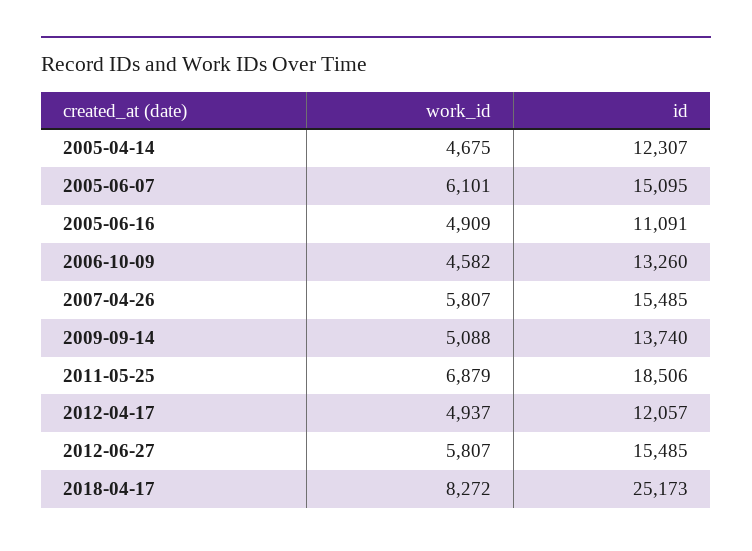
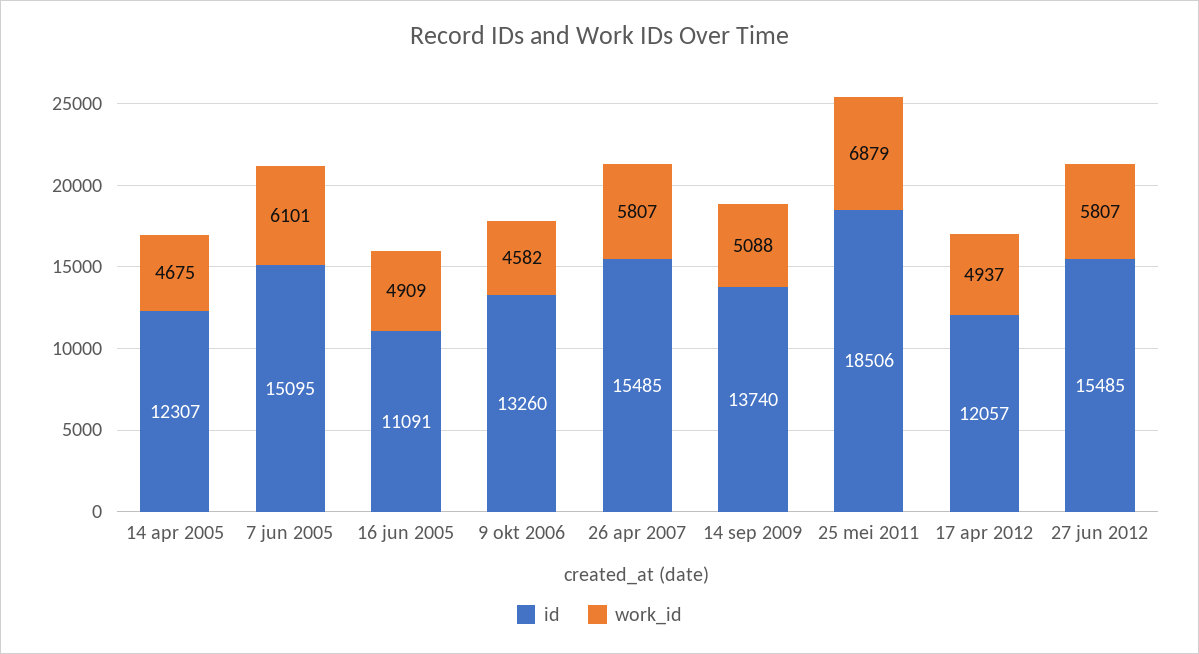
work_id, 2018-04-17: 8272 -> none
id, 2018-04-17: 25173 -> none

